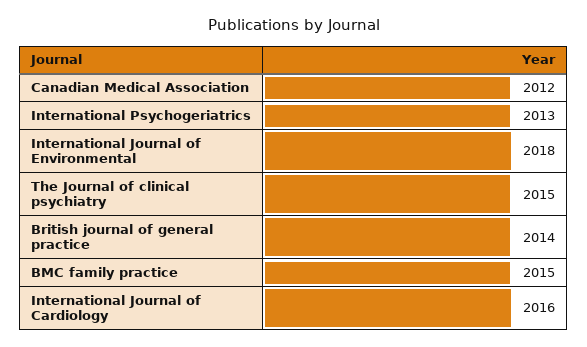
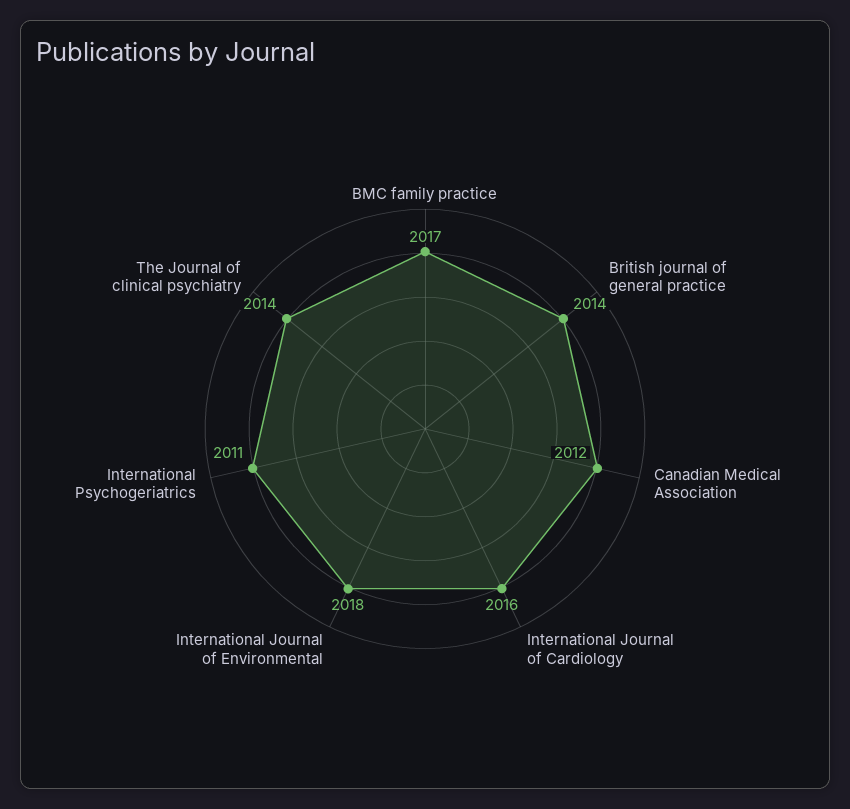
International Psychogeriatrics: 2013 -> 2011
The Journal of clinical psychiatry: 2015 -> 2014
BMC family practice: 2015 -> 2017

